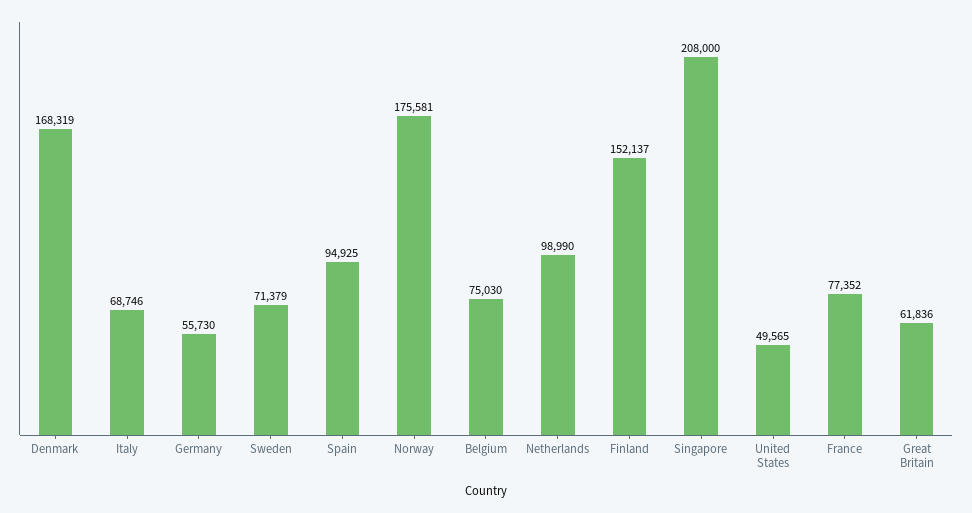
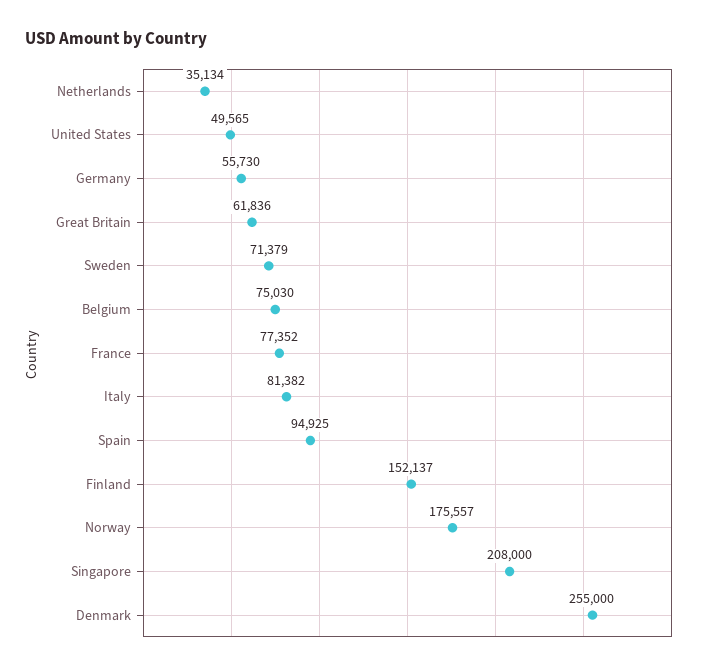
Denmark: 168319 -> 255000
Italy: 68746 -> 81382
Norway: 175581 -> 175557
Netherlands: 98990 -> 35134

